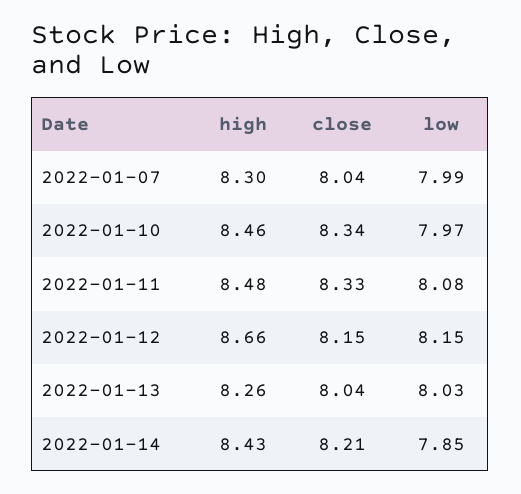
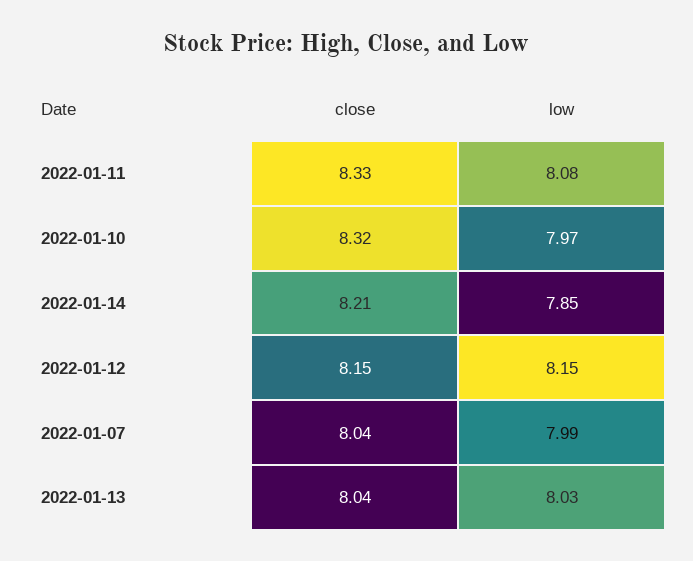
high, 2022-01-07: 8.3 -> none
high, 2022-01-10: 8.46 -> none
close, 2022-01-10: 8.34 -> 8.32
high, 2022-01-11: 8.48 -> none
high, 2022-01-12: 8.66 -> none
high, 2022-01-13: 8.26 -> none
high, 2022-01-14: 8.43 -> none

